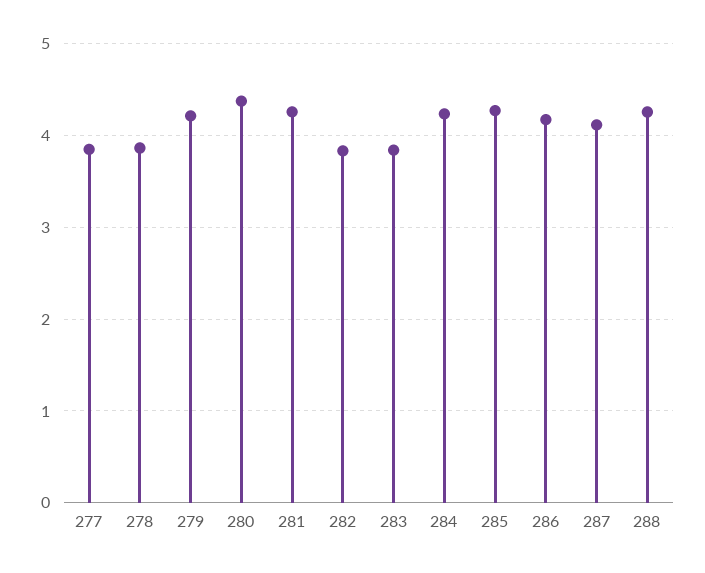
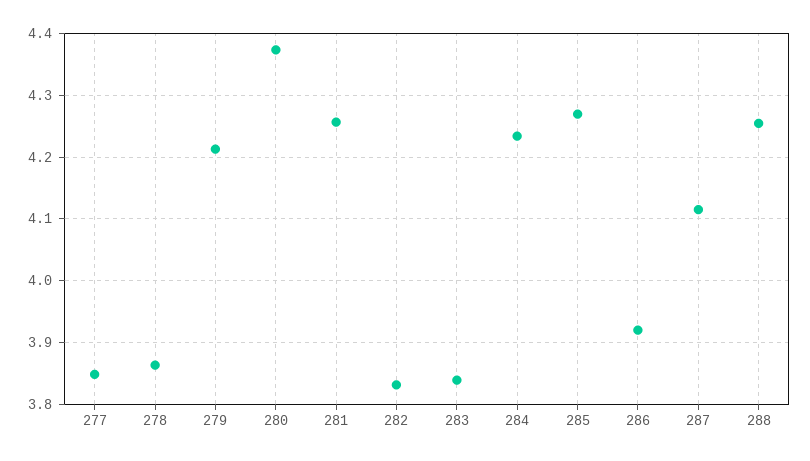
286: 4.2 -> 3.92

